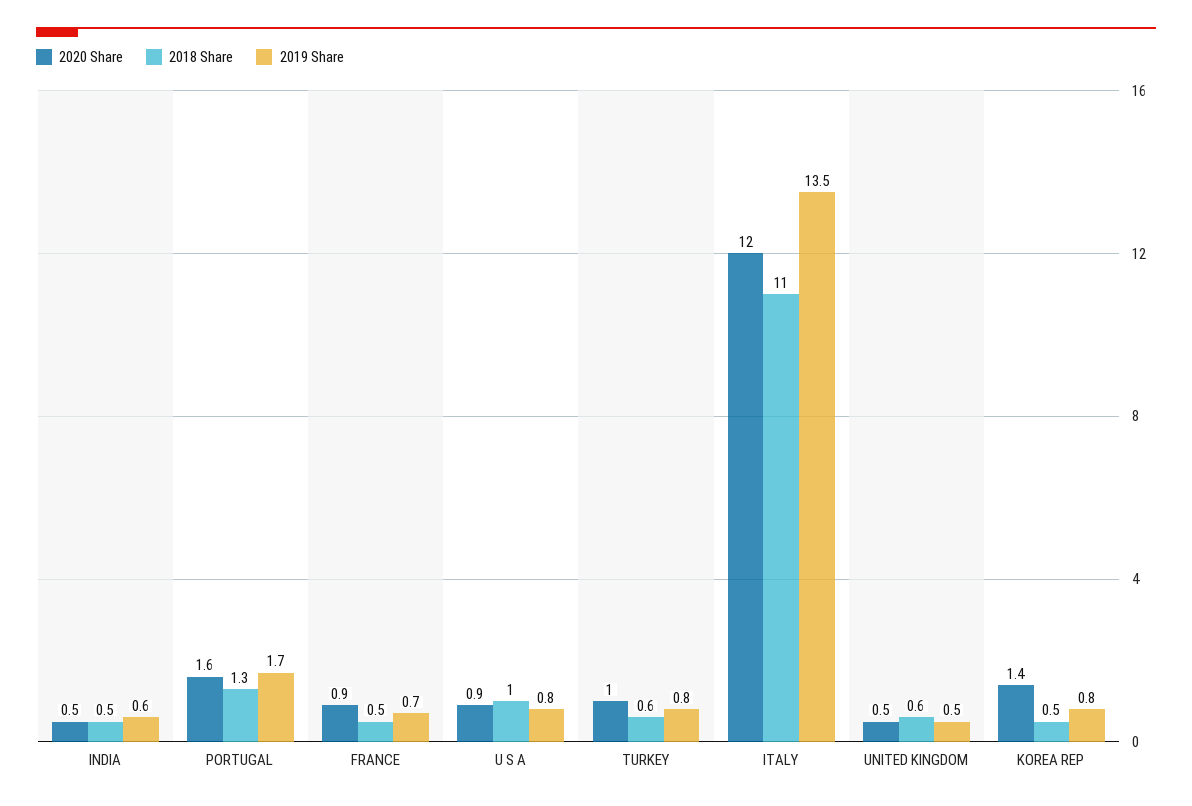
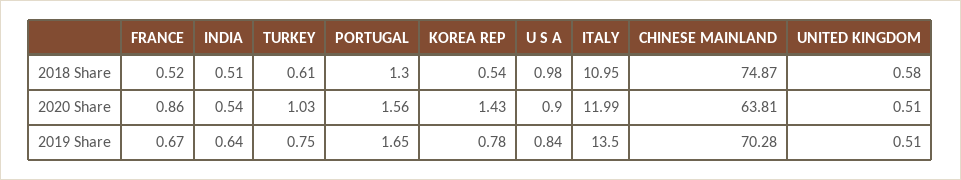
2018 Share, CHINESE MAINLAND: none -> 74.87
2020 Share, CHINESE MAINLAND: none -> 63.81
2019 Share, CHINESE MAINLAND: none -> 70.28

